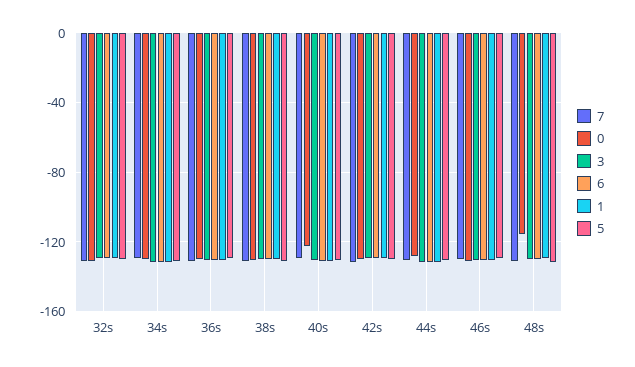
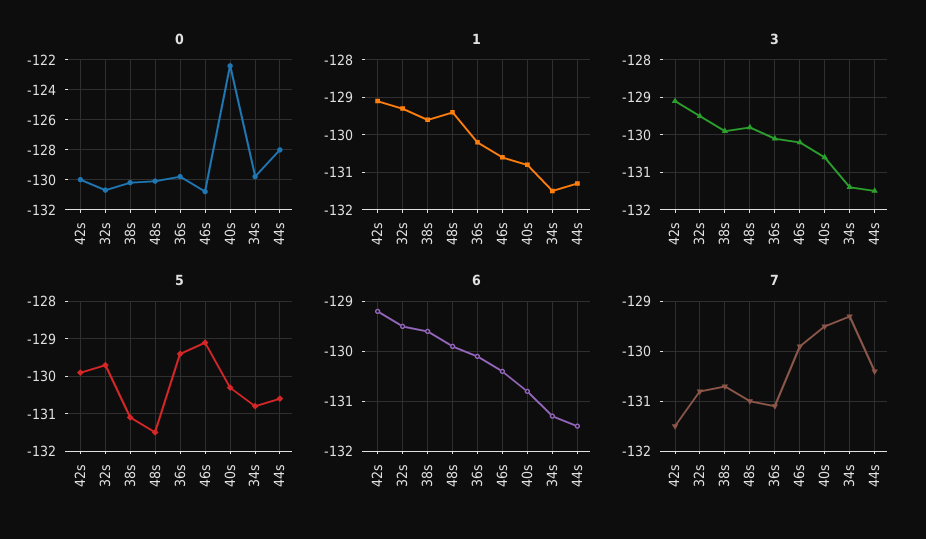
0, 48s: -115 -> -130

